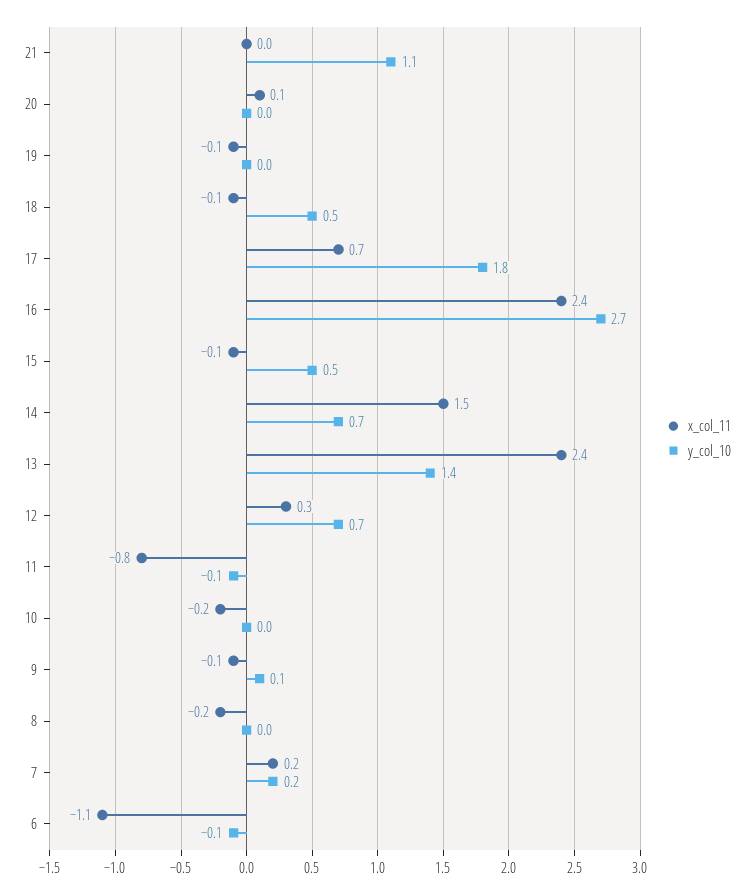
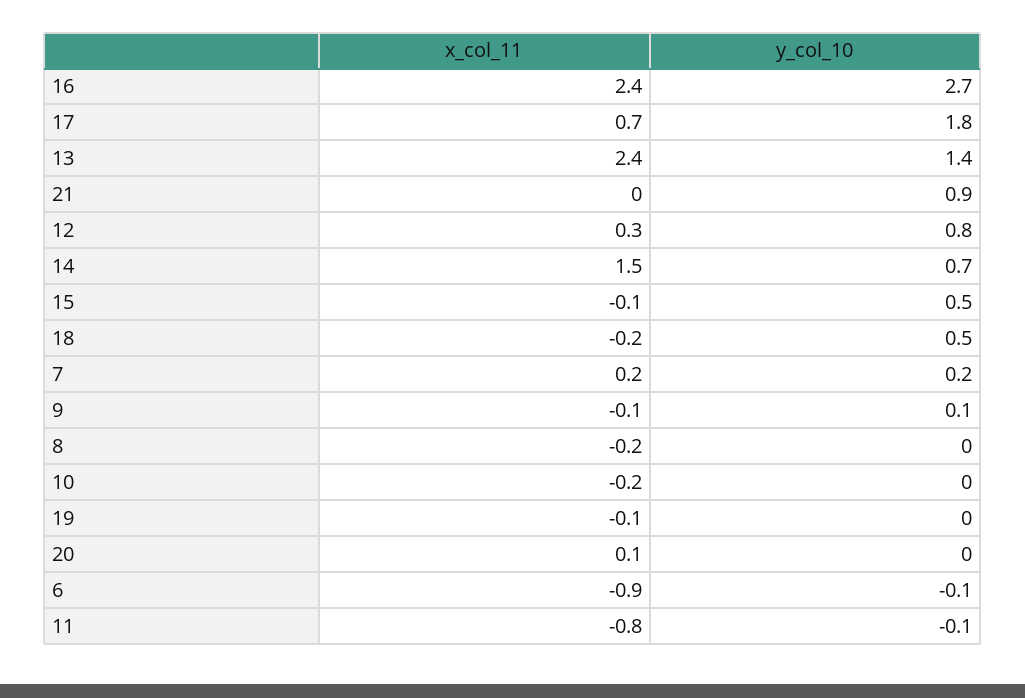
y_col_10, 21: 1.1 -> 0.9
x_col_11, 18: -0.1 -> -0.2
y_col_10, 12: 0.7 -> 0.8
x_col_11, 6: -1.1 -> -0.9

